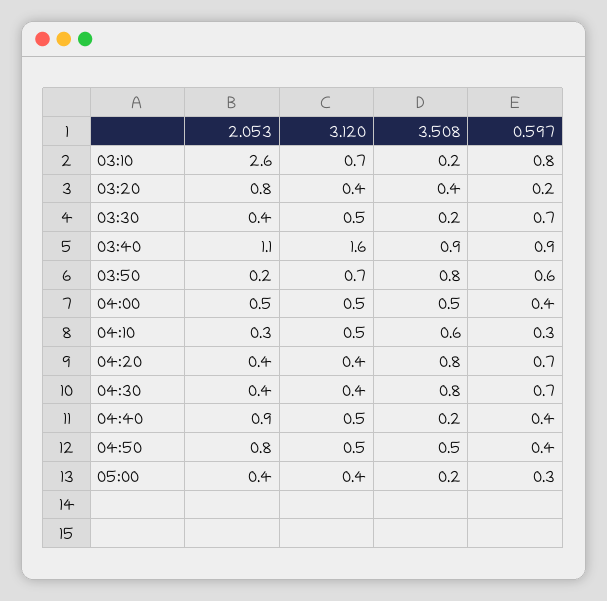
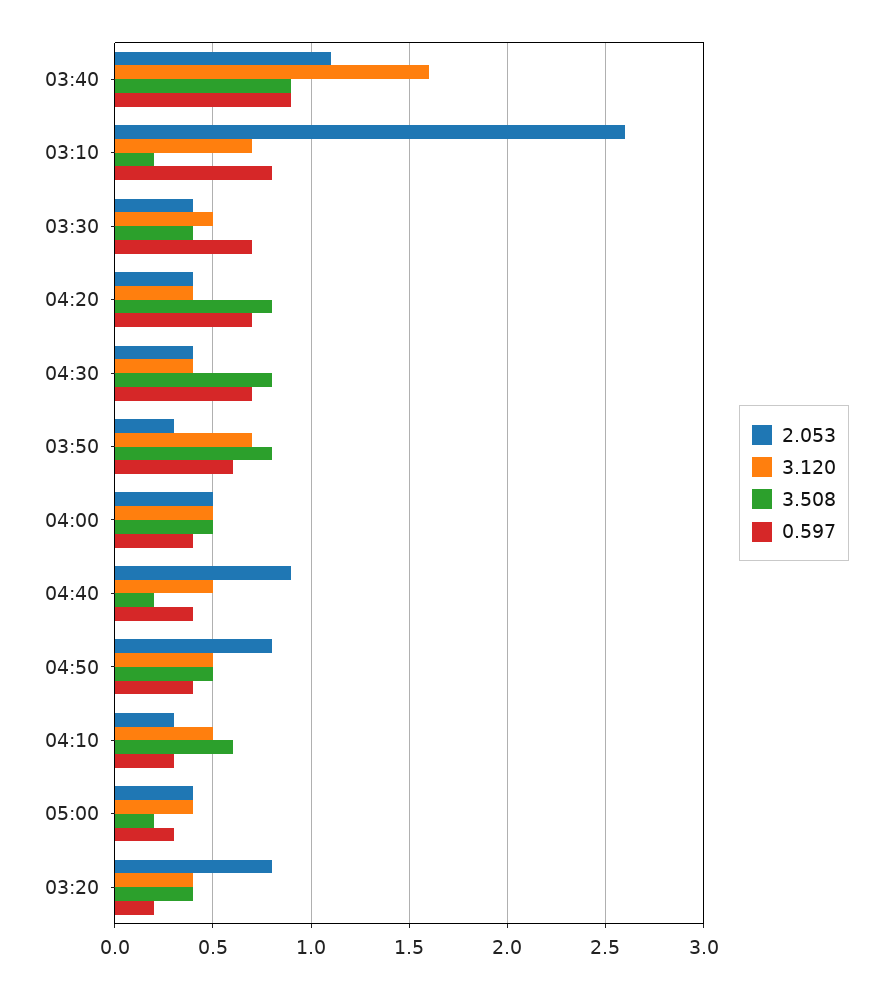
3.508, 03:30: 0.2 -> 0.4
2.053, 03:50: 0.2 -> 0.3

